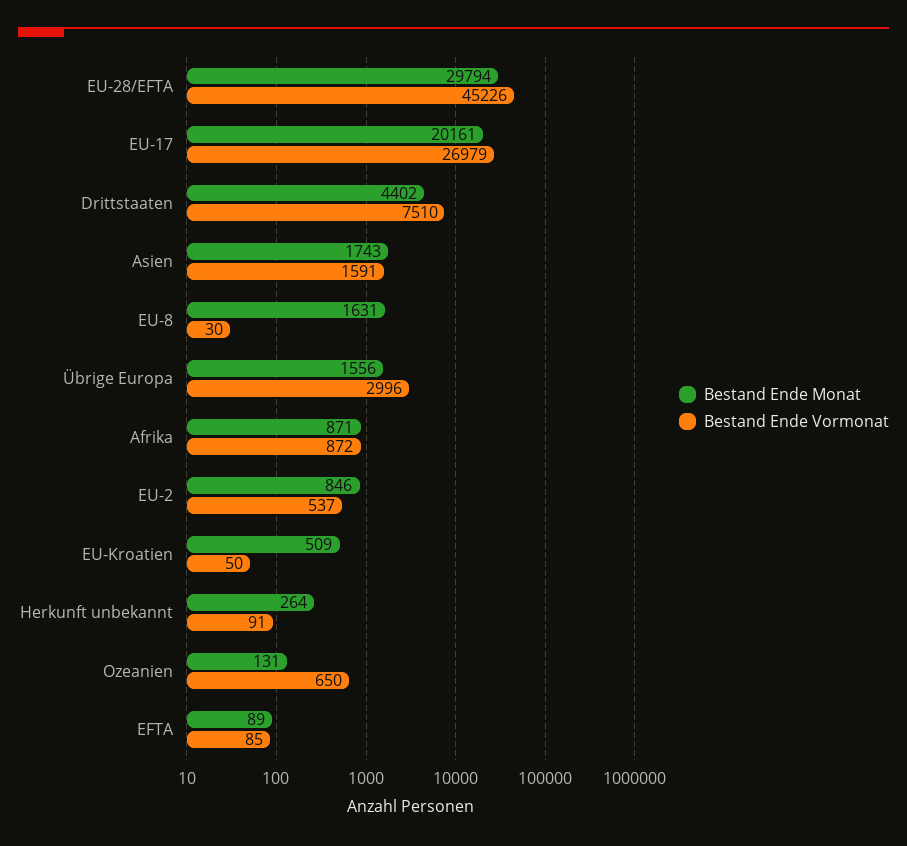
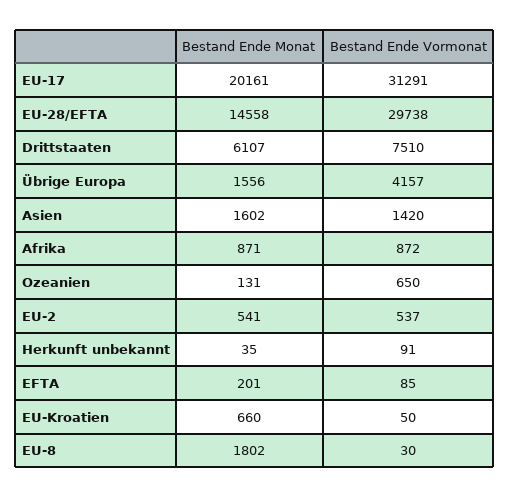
Bestand Ende Monat, EU-28/EFTA: 29794 -> 14558
Bestand Ende Vormonat, EU-28/EFTA: 45226 -> 29738
Bestand Ende Vormonat, EU-17: 26979 -> 31291
Bestand Ende Monat, Drittstaaten: 4402 -> 6107
Bestand Ende Monat, Asien: 1743 -> 1602
Bestand Ende Vormonat, Asien: 1591 -> 1420
Bestand Ende Monat, EU-8: 1631 -> 1802
Bestand Ende Vormonat, Übrige Europa: 2996 -> 4157
Bestand Ende Monat, EU-2: 846 -> 541
Bestand Ende Monat, EU-Kroatien: 509 -> 660
Bestand Ende Monat, Herkunft unbekannt: 264 -> 35
Bestand Ende Monat, EFTA: 89 -> 201

